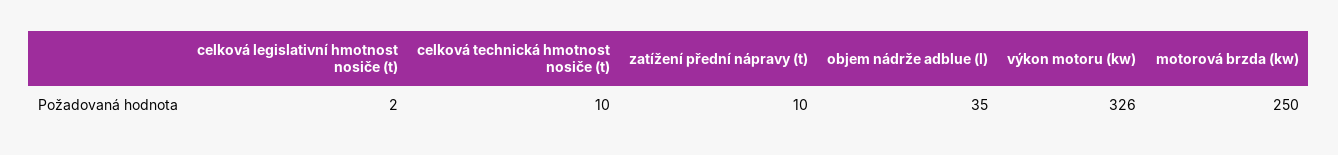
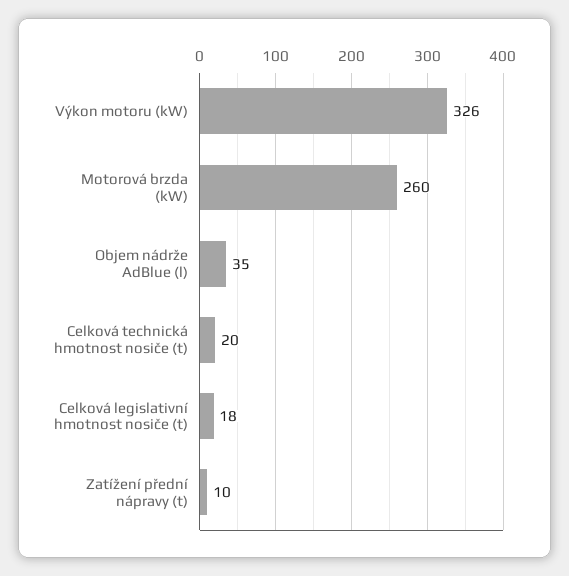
celková legislativní hmotnost nosiče (t): 2 -> 18
celková technická hmotnost nosiče (t): 10 -> 20
motorová brzda (kw): 250 -> 260

